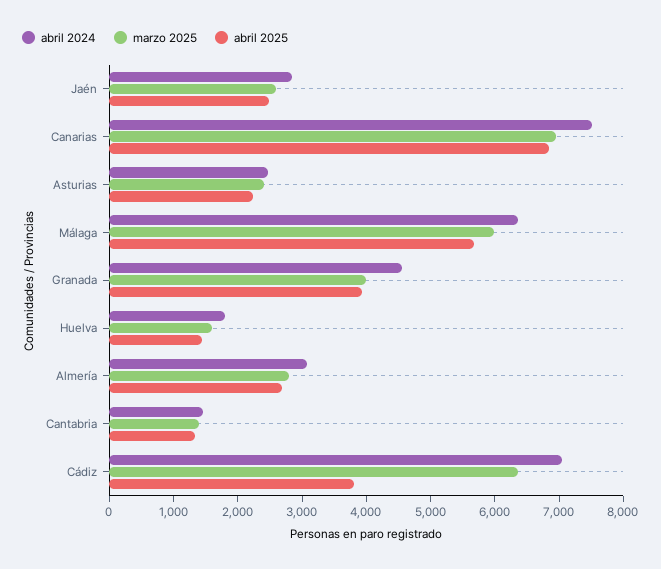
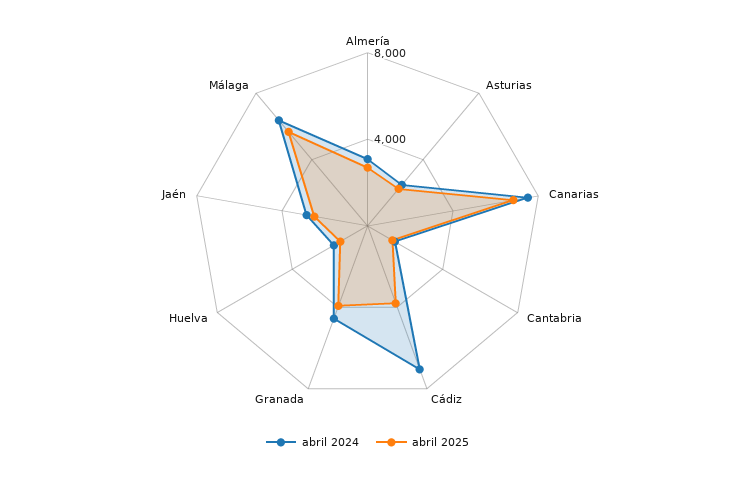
marzo 2025, Jaén: 2600 -> none
marzo 2025, Canarias: 7000 -> none
marzo 2025, Asturias: 2400 -> none
marzo 2025, Málaga: 6000 -> none
marzo 2025, Granada: 4000 -> none
marzo 2025, Huelva: 1600 -> none
marzo 2025, Almería: 2800 -> none
marzo 2025, Cantabria: 1400 -> none
marzo 2025, Cádiz: 6400 -> none

